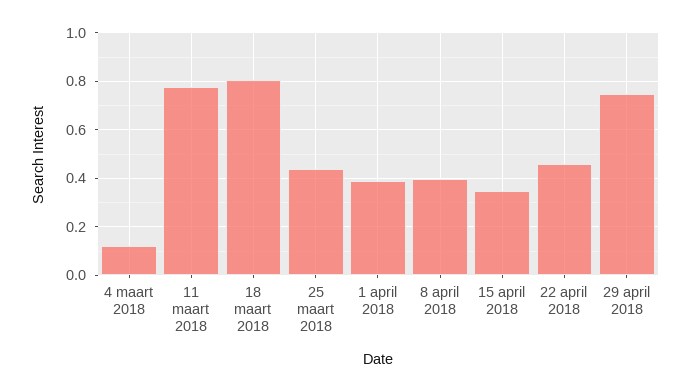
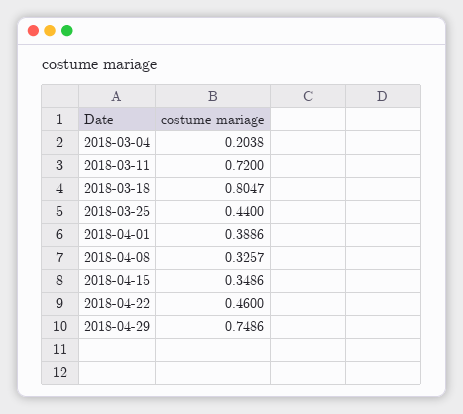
4 maart 2018: 0.125 -> 0.2038
11 maart 2018: 0.775 -> 0.72
8 april 2018: 0.4 -> 0.3257

